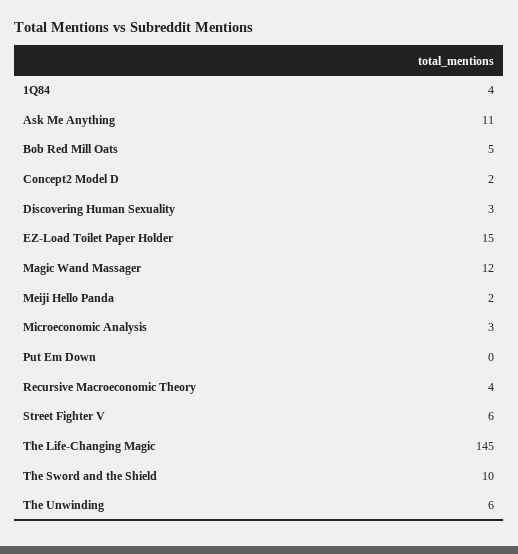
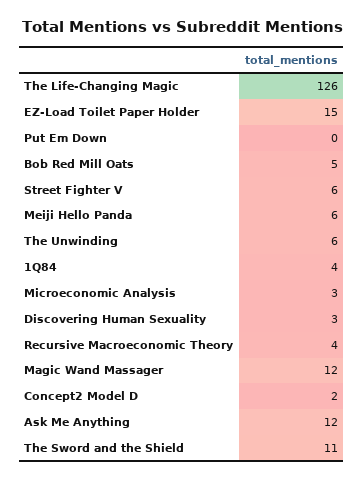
Ask Me Anything: 11 -> 12
Meiji Hello Panda: 2 -> 6
The Life-Changing Magic: 145 -> 126
The Sword and the Shield: 10 -> 11

